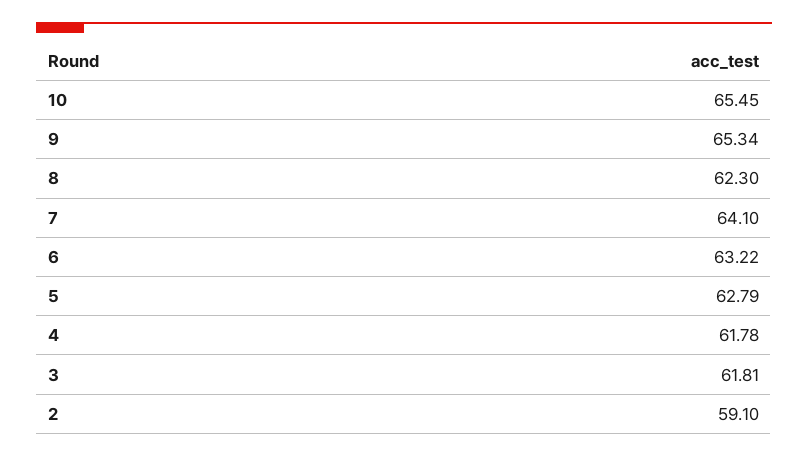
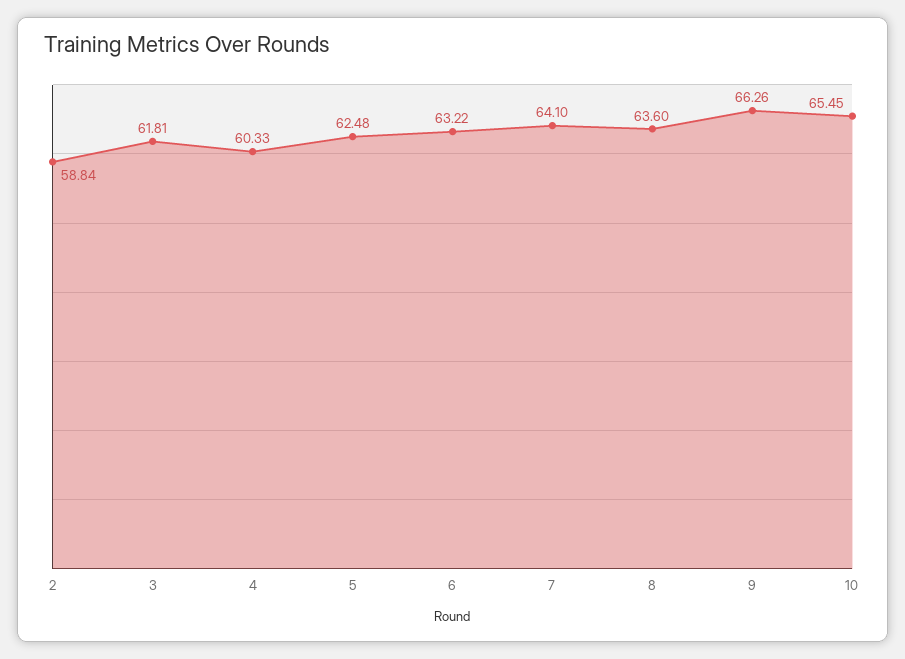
9: 65.34 -> 66.26
8: 62.3 -> 63.6
5: 62.79 -> 62.48
4: 61.78 -> 60.33
2: 59.1 -> 58.84

